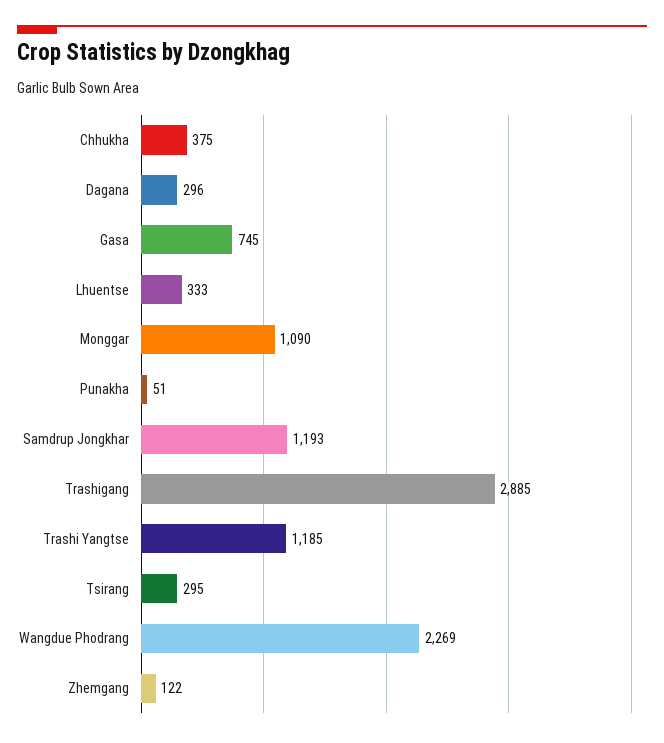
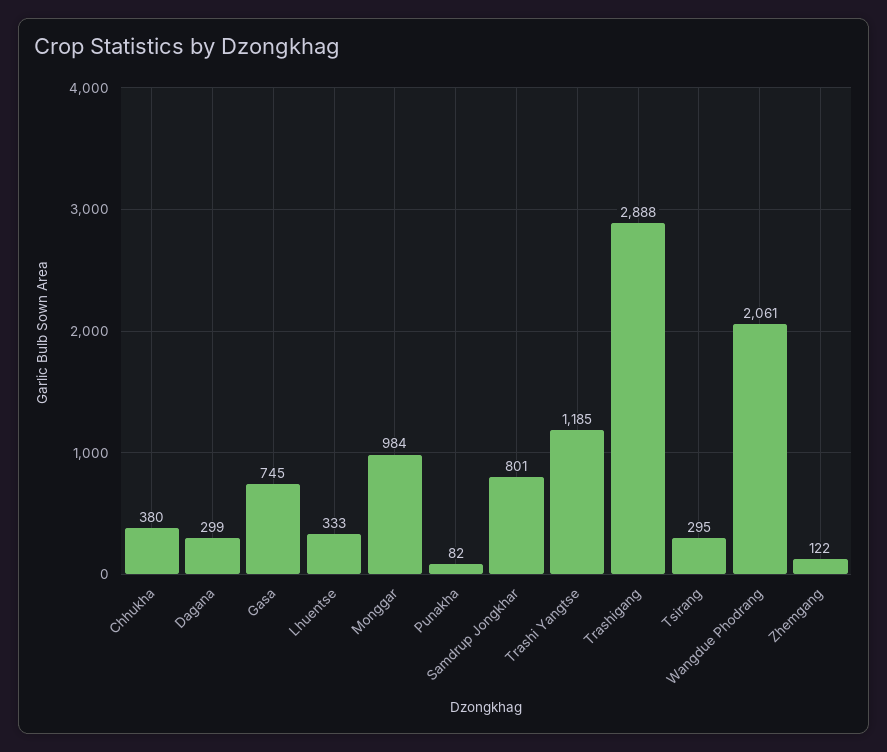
Chhukha: 375 -> 380
Dagana: 296 -> 299
Monggar: 1090 -> 984
Punakha: 51 -> 82
Samdrup Jongkhar: 1193 -> 801
Trashigang: 2885 -> 2888
Wangdue Phodrang: 2269 -> 2061

